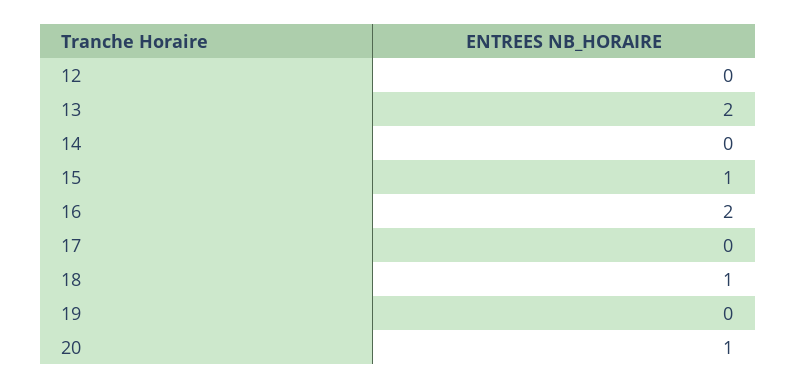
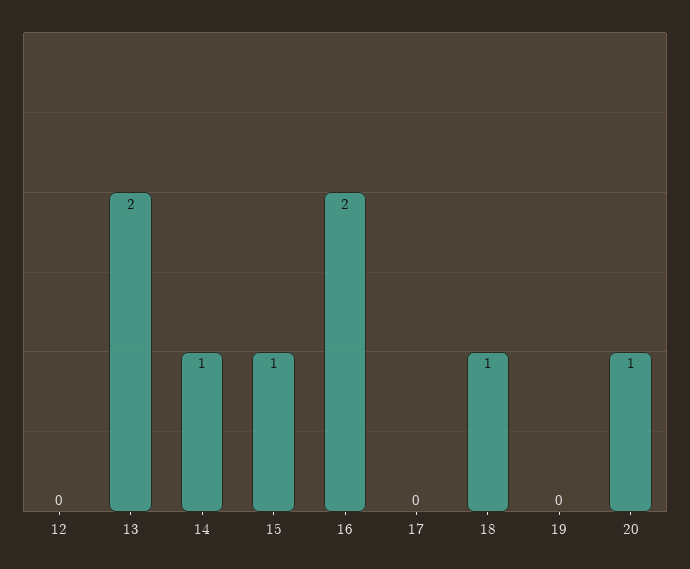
14: 0 -> 1

